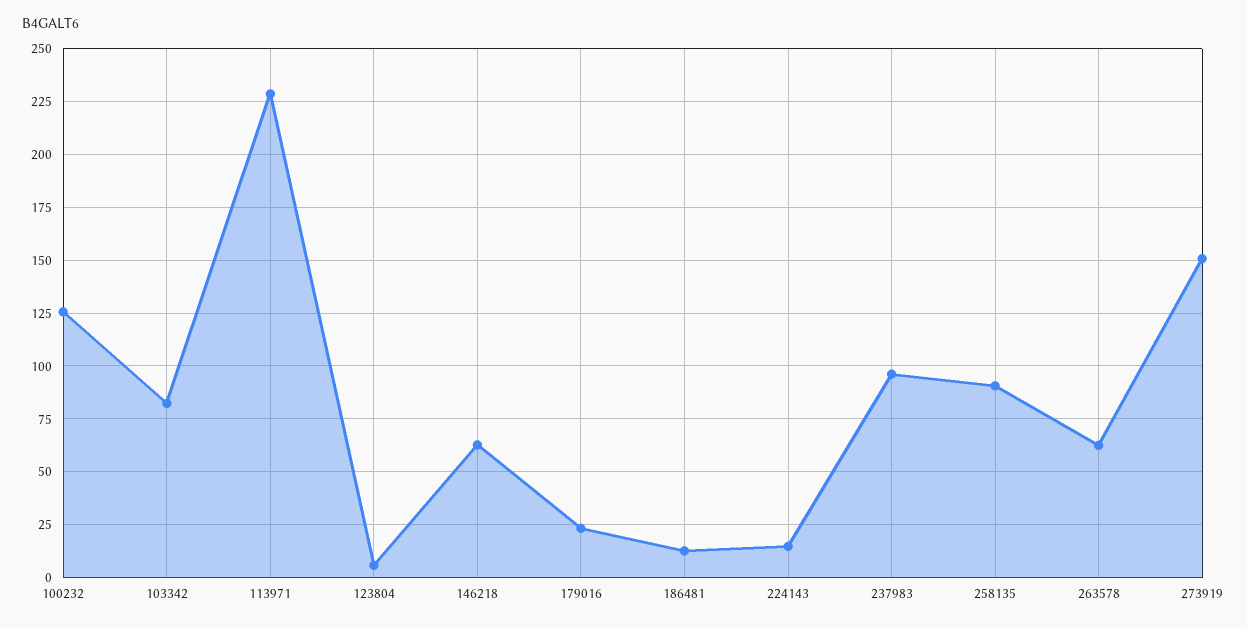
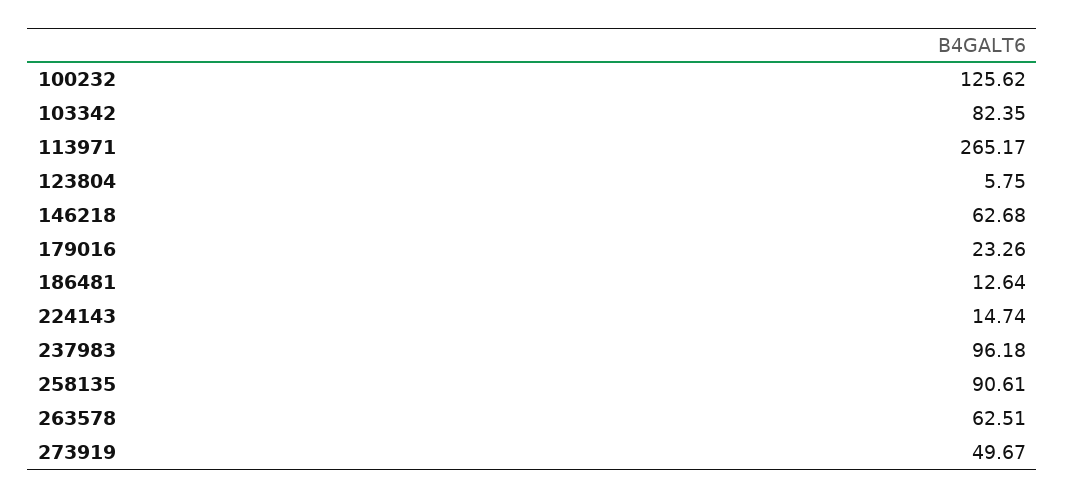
113971: 230 -> 265.17
273919: 150 -> 49.67

